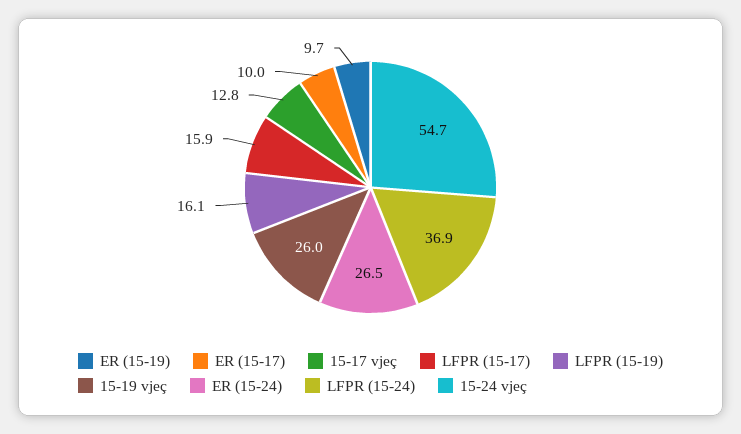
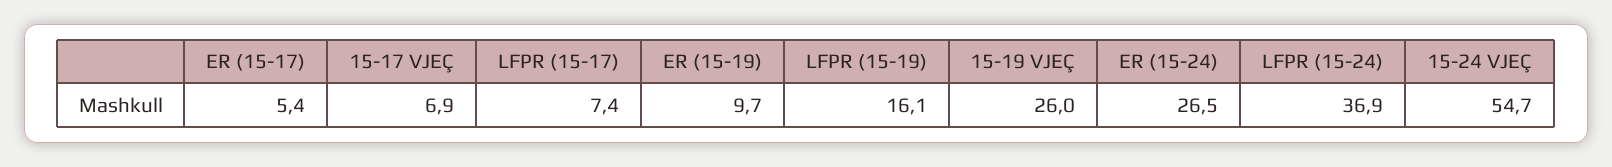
ER (15-17): 10 -> 5.4
15-17 vjeç: 12.8 -> 6.9
LFPR (15-17): 15.9 -> 7.4

